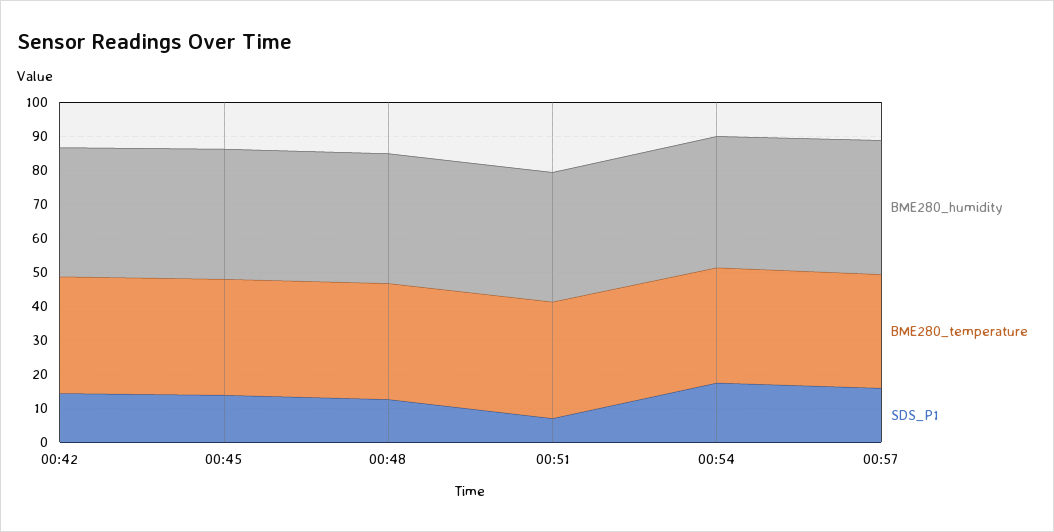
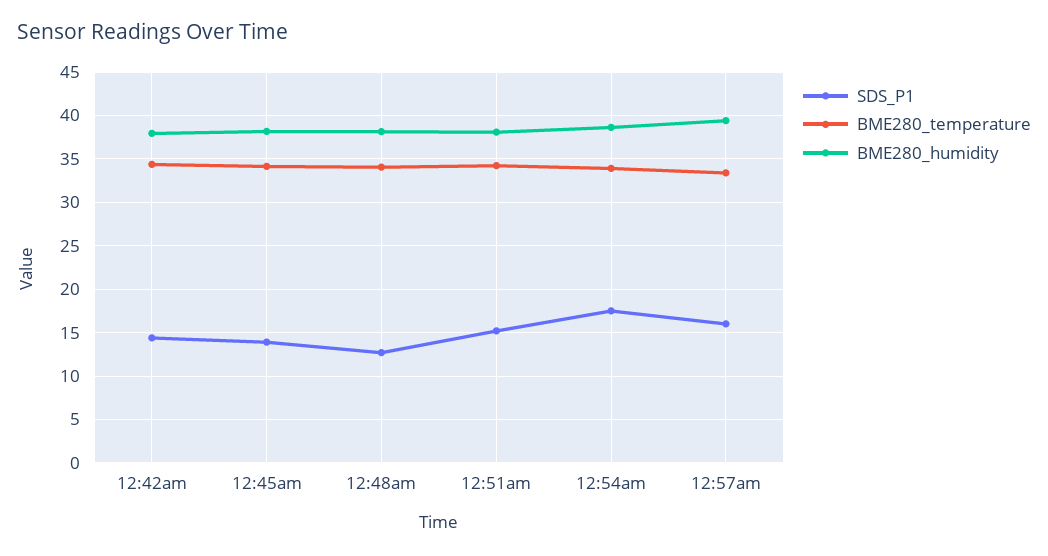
SDS_P1, 00:51: 7.5 -> 15

